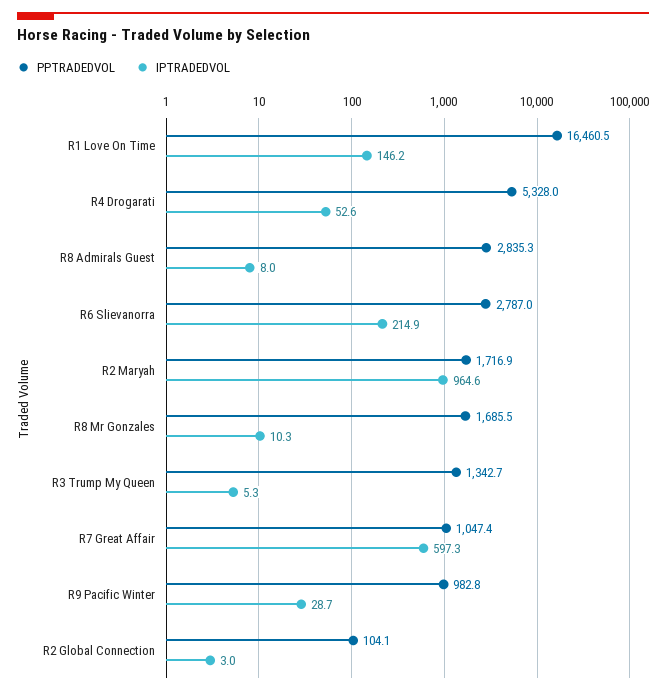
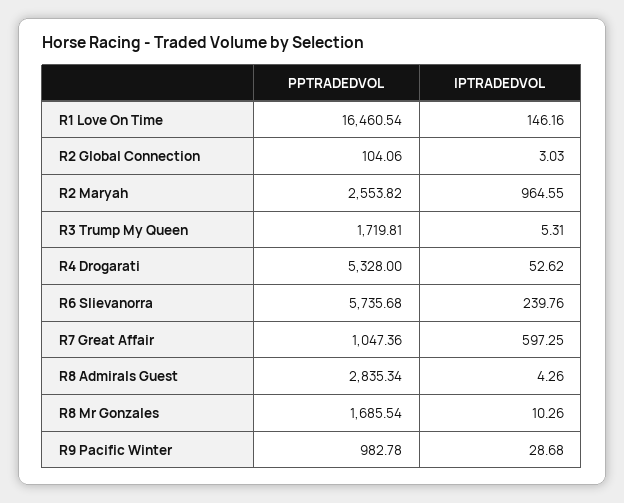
IPTRADEDVOL, R8 Admirals Guest: 8 -> 4.26
PPTRADEDVOL, R6 Slievanorra: 2787 -> 5735.68
IPTRADEDVOL, R6 Slievanorra: 214.9 -> 239.76
PPTRADEDVOL, R2 Maryah: 1716.9 -> 2553.82
PPTRADEDVOL, R3 Trump My Queen: 1342.7 -> 1719.81

